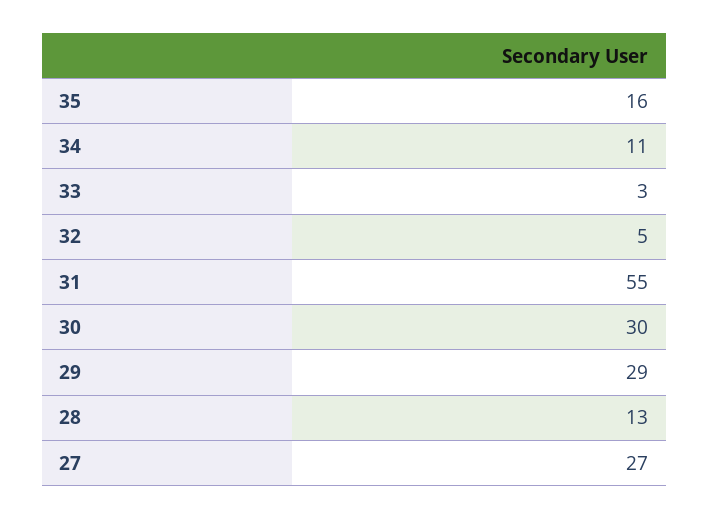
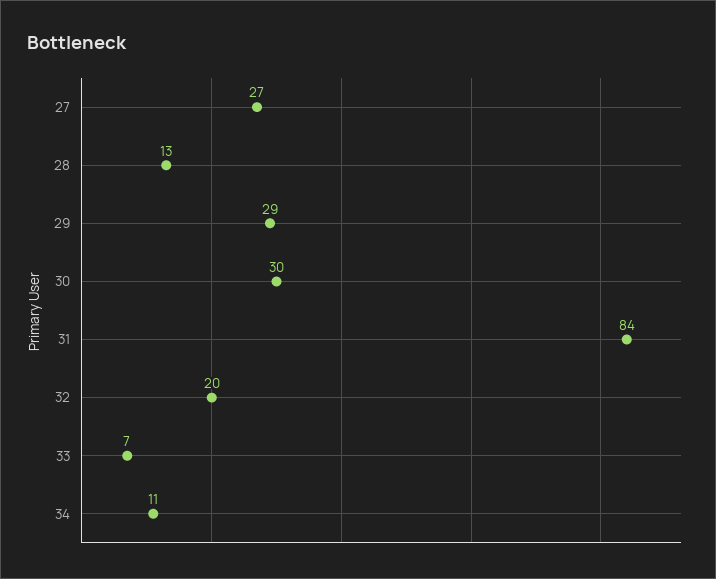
35: 16 -> none
33: 3 -> 7
32: 5 -> 20
31: 55 -> 84

